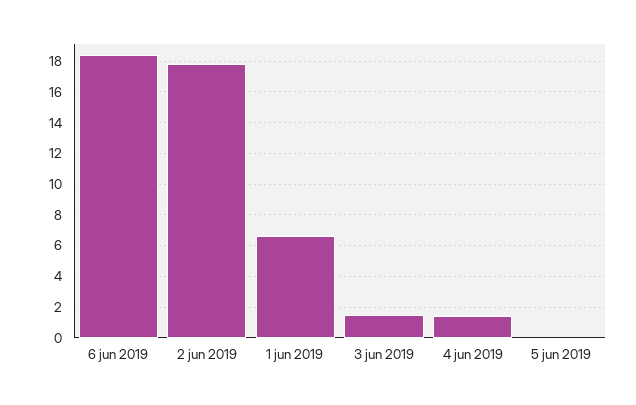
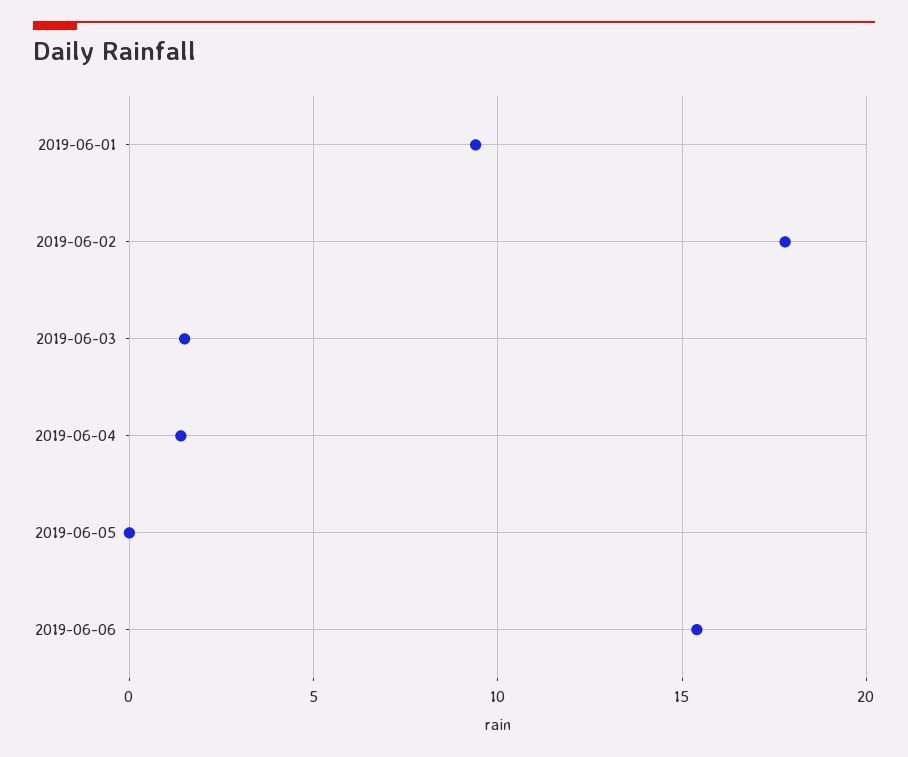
6 jun 2019: 18.5 -> 15.5
1 jun 2019: 6.5 -> 9.5

